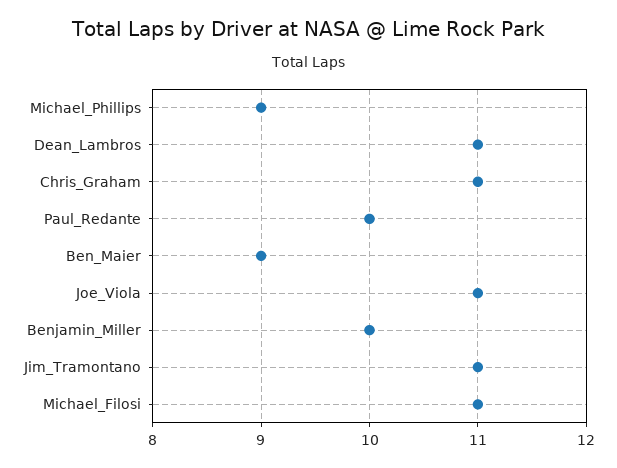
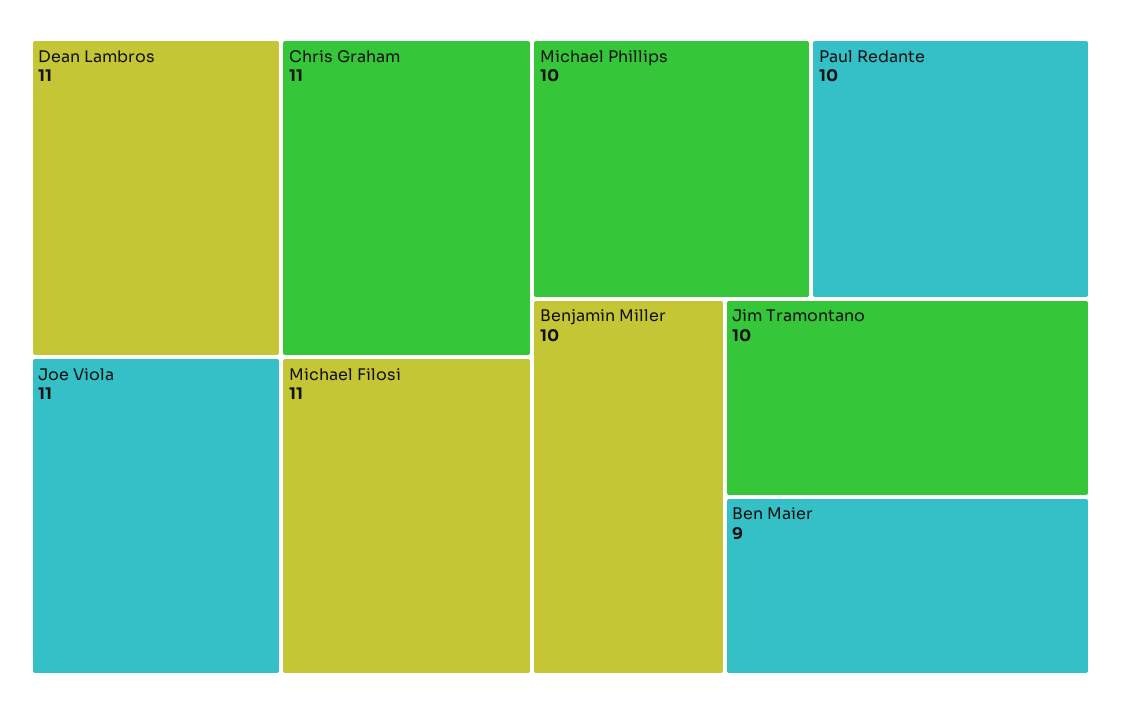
Michael_Phillips: 9 -> 10
Jim_Tramontano: 11 -> 10

